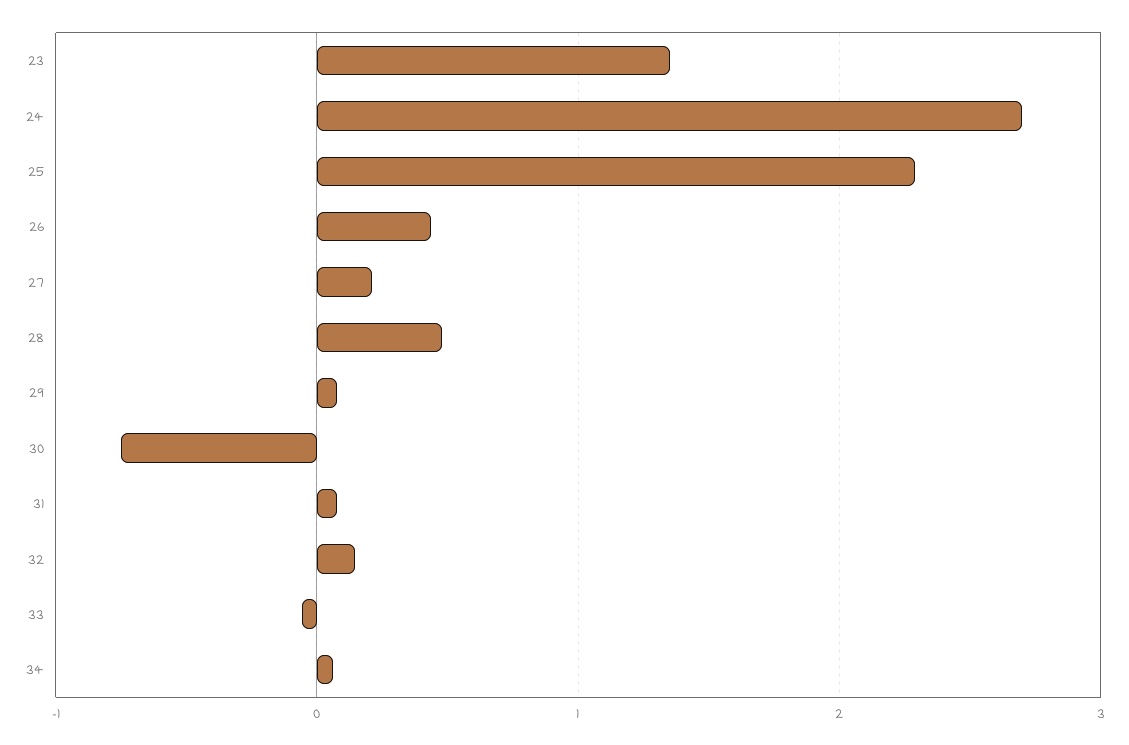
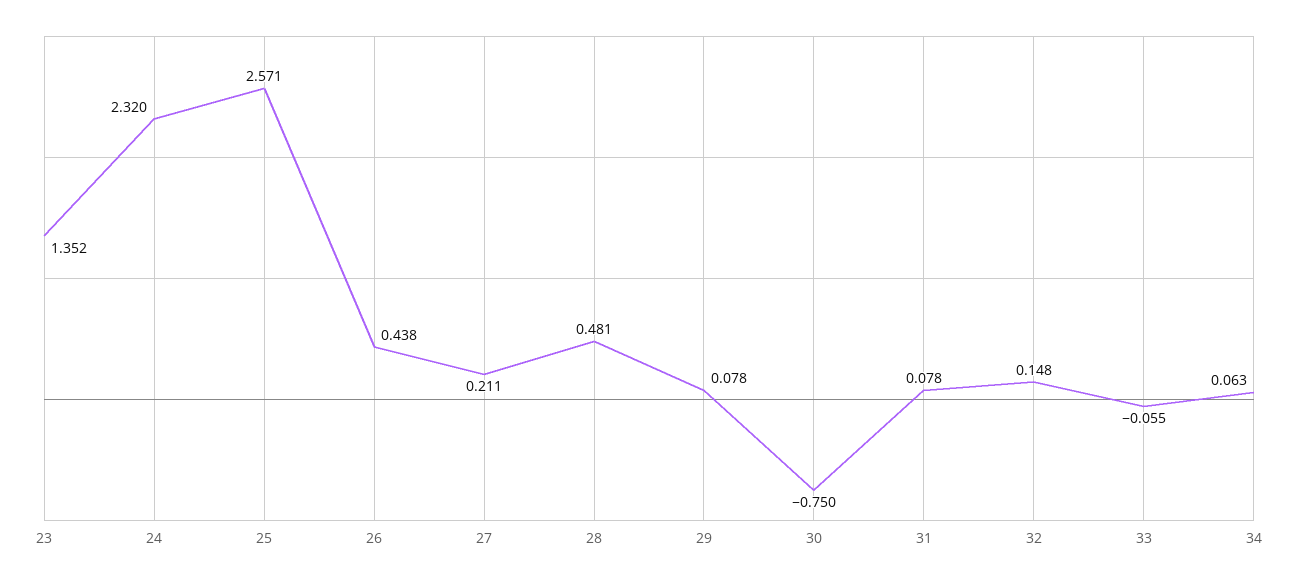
24: 2.7 -> 2.32
25: 2.3 -> 2.571

